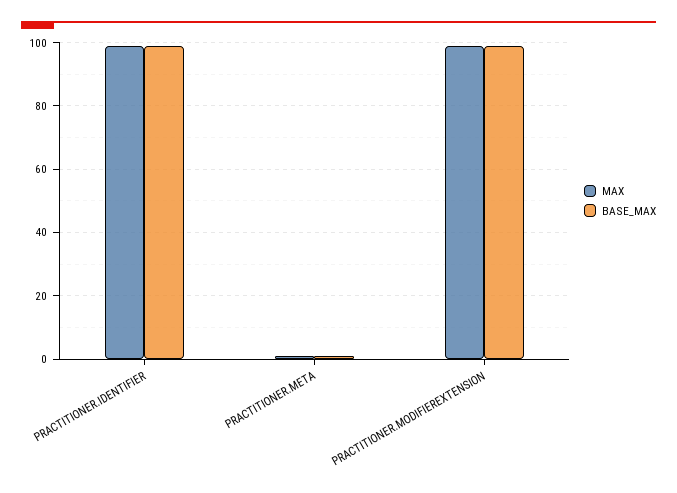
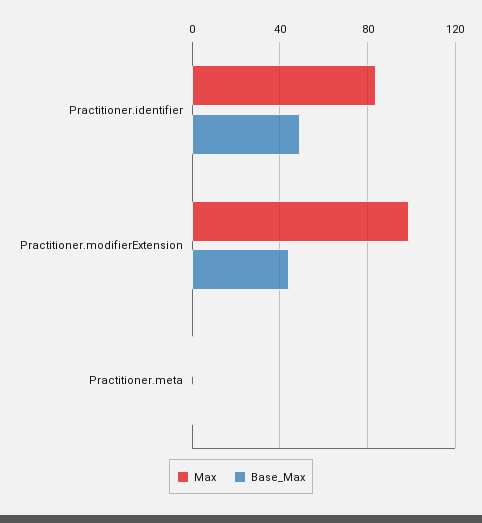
MAX, PRACTITIONER.IDENTIFIER: 100 -> 85
BASE_MAX, PRACTITIONER.IDENTIFIER: 100 -> 50
BASE_MAX, PRACTITIONER.MODIFIEREXTENSION: 100 -> 45

